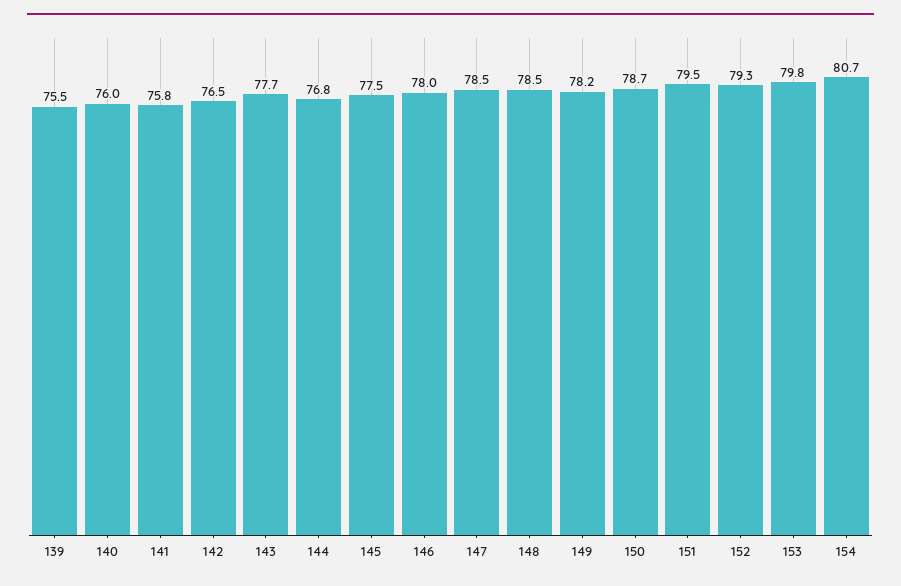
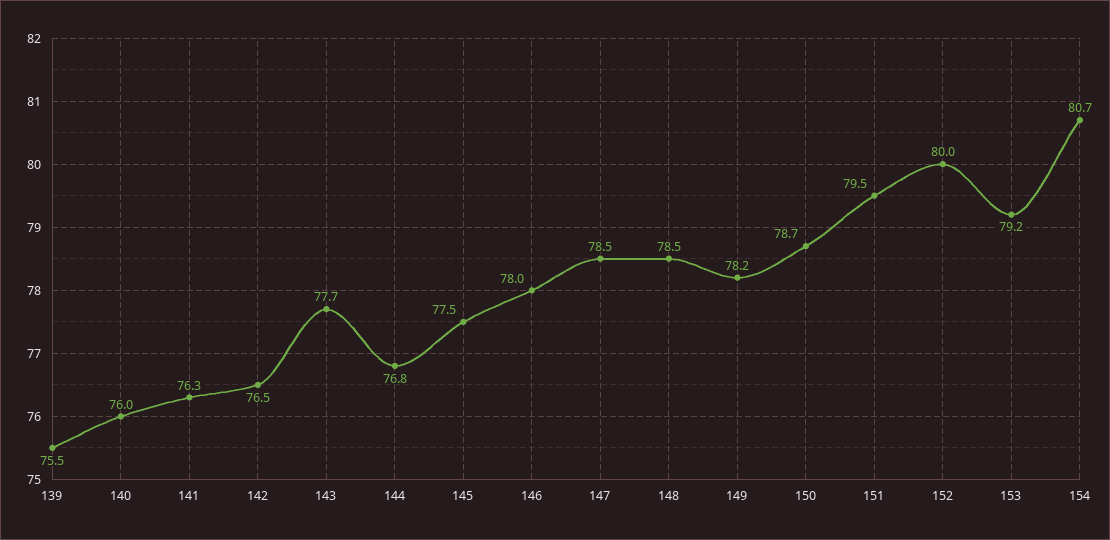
141: 75.8 -> 76.3
152: 79.3 -> 80
153: 79.8 -> 79.2

